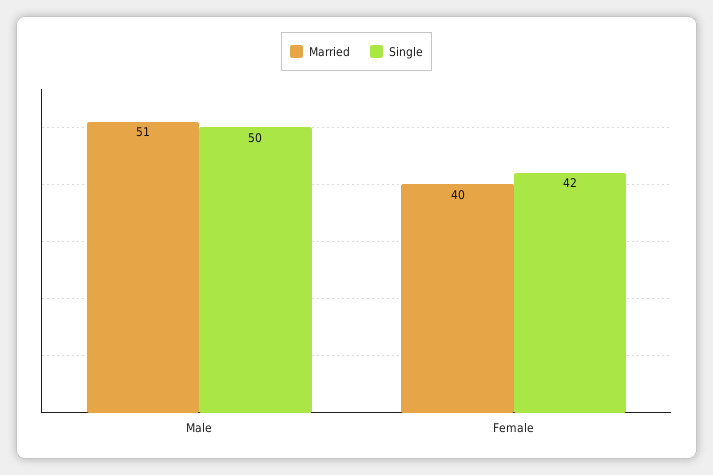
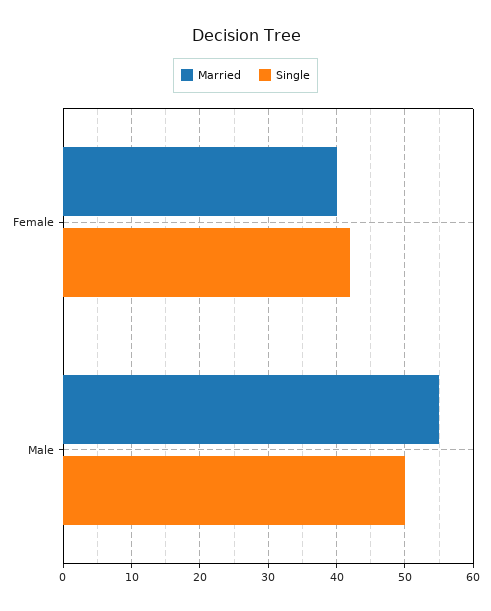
Married, Male: 51 -> 55

